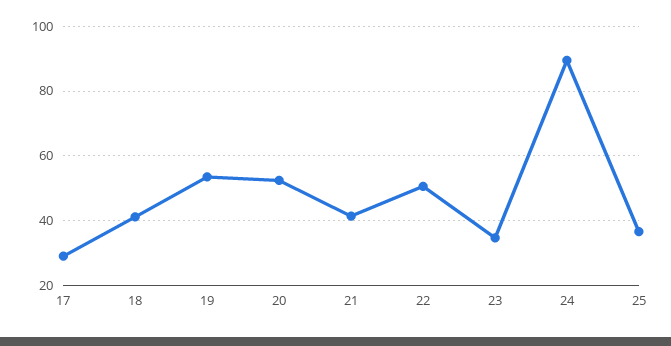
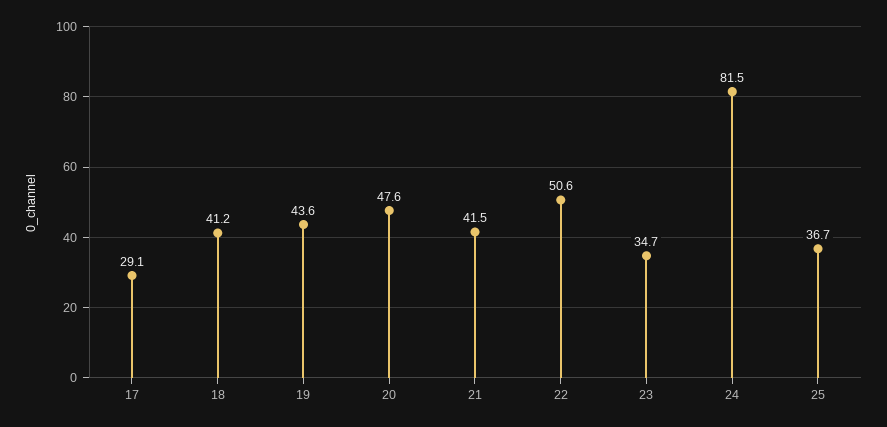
19: 54 -> 43.6
20: 52 -> 47.6
24: 90 -> 81.5

